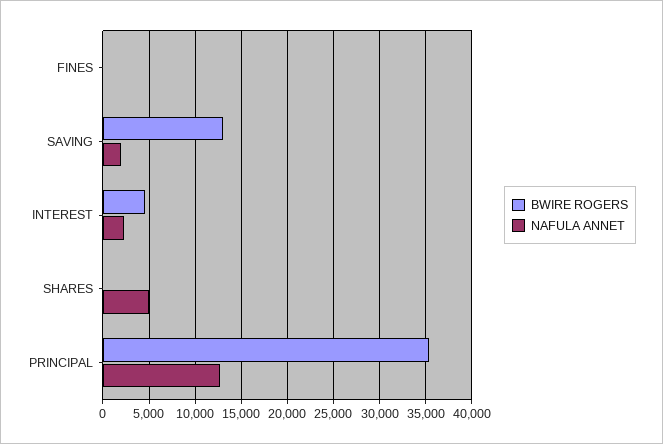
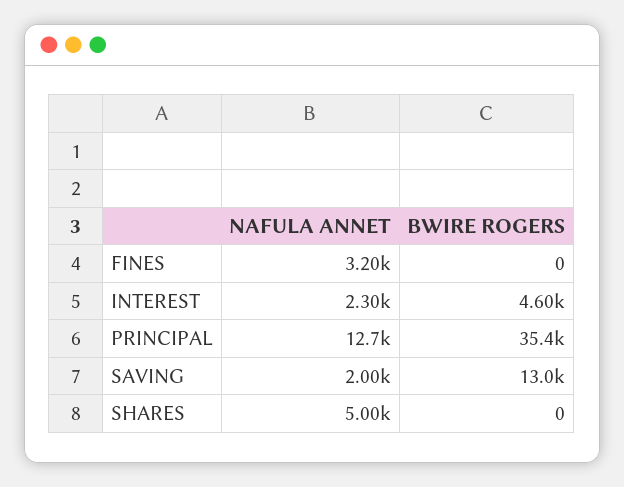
NAFULA ANNET, FINES: 0 -> 3200

